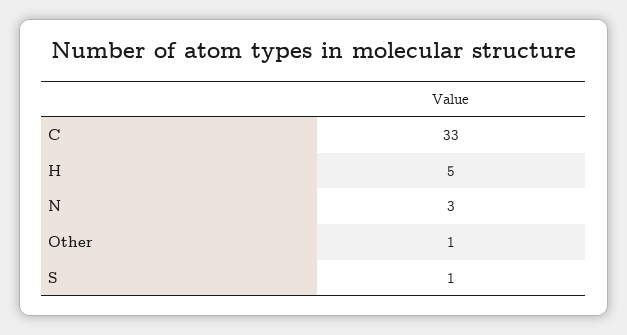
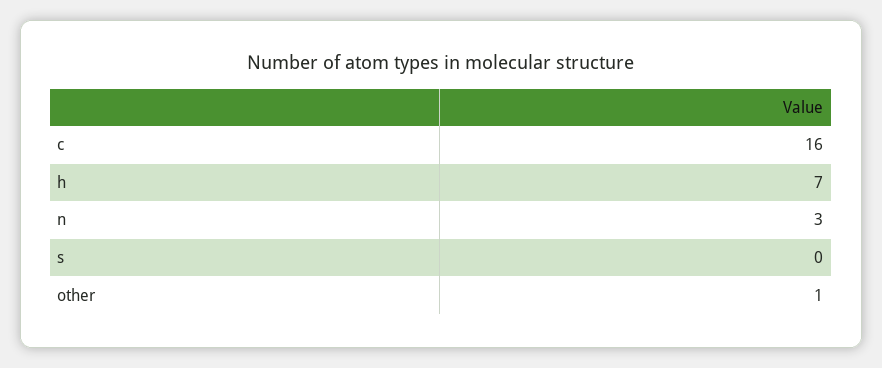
C: 33 -> 16
H: 5 -> 7
S: 1 -> 0

